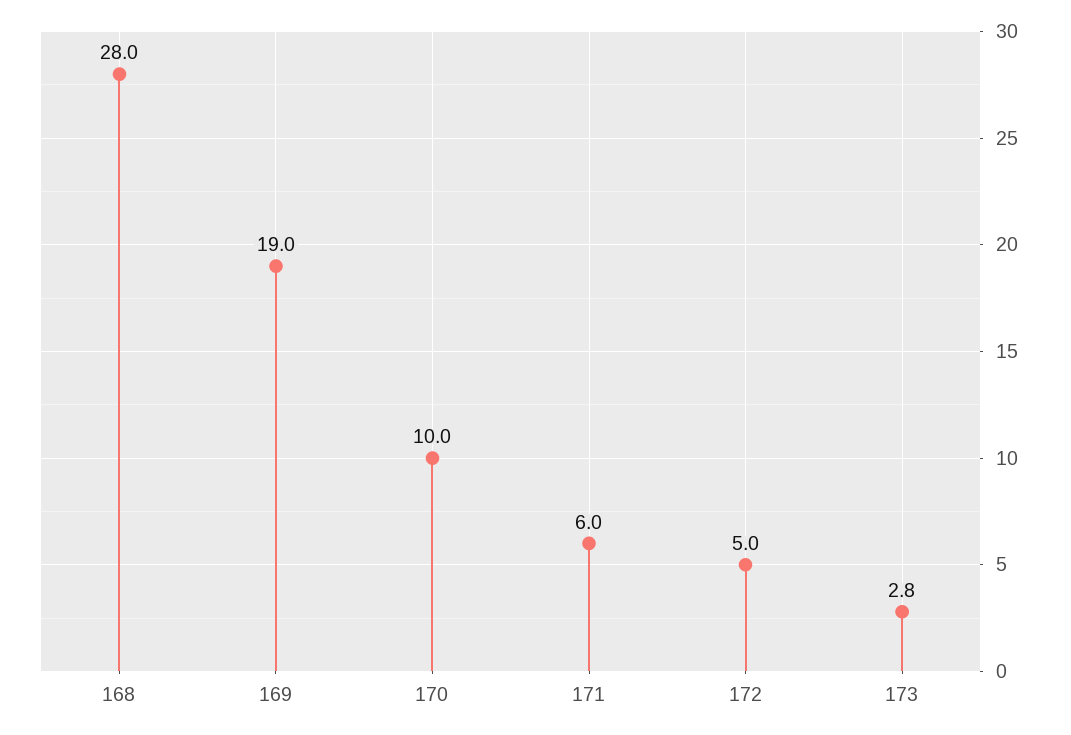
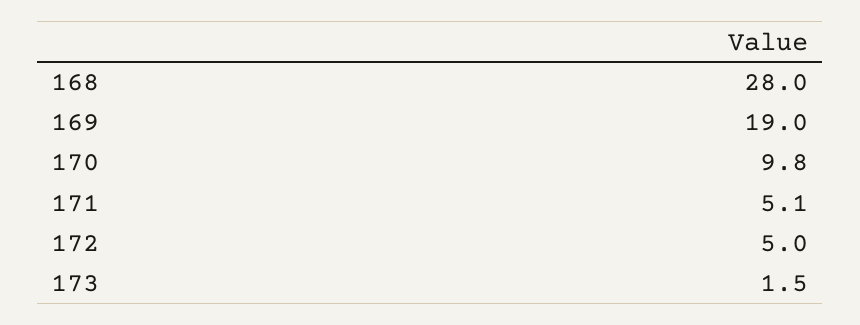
170: 10 -> 9.8
171: 6 -> 5.1
173: 2.8 -> 1.5

